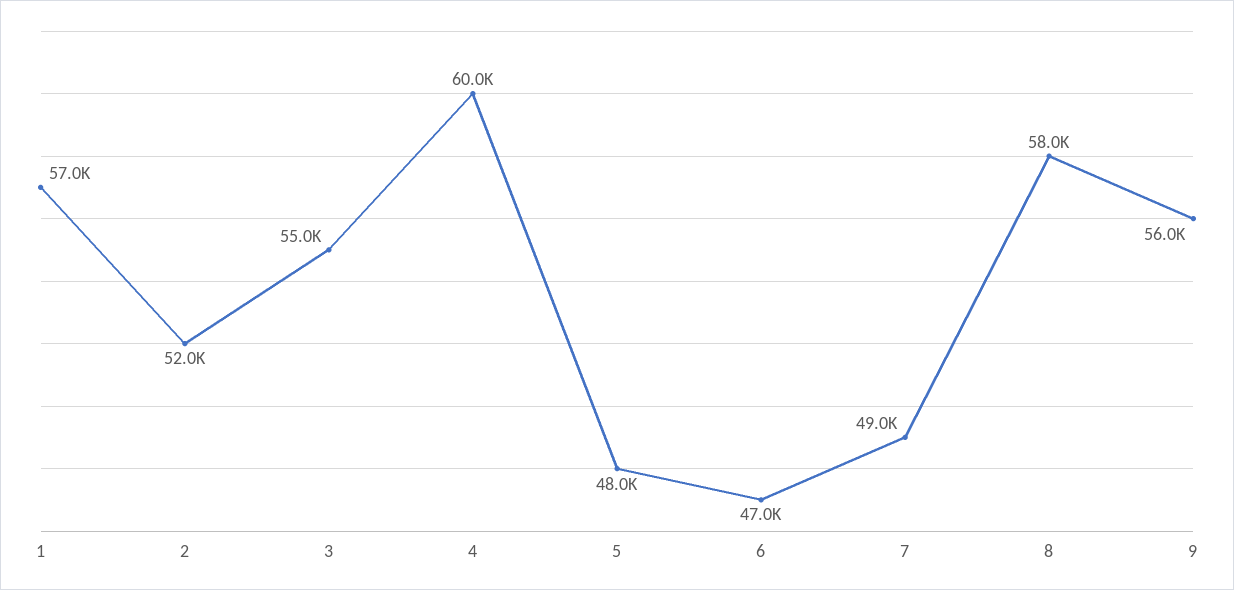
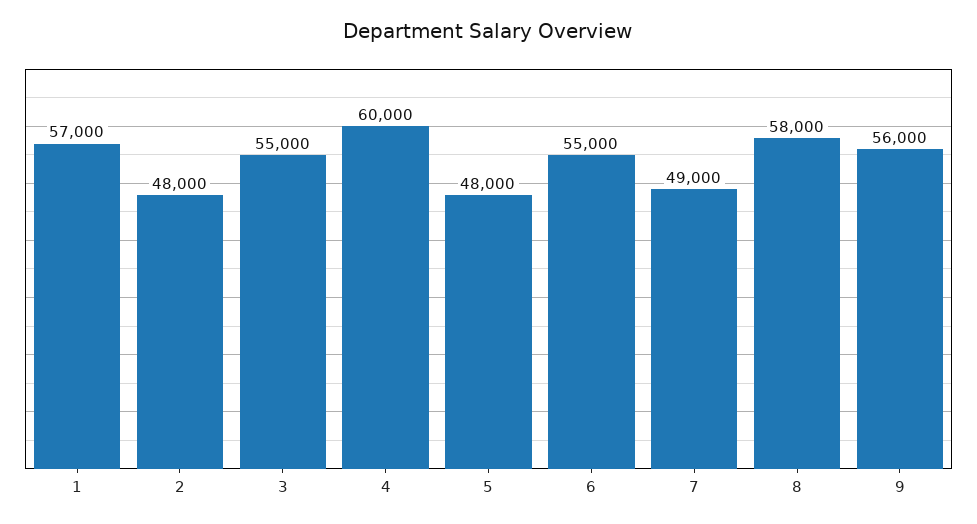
2: 52000 -> 48000
6: 47000 -> 55000

